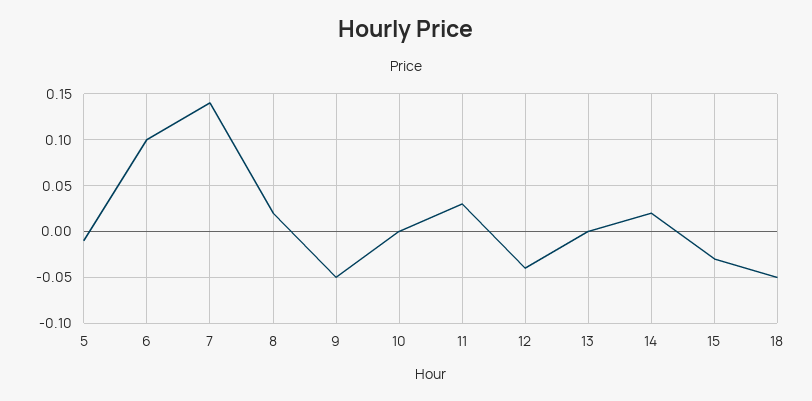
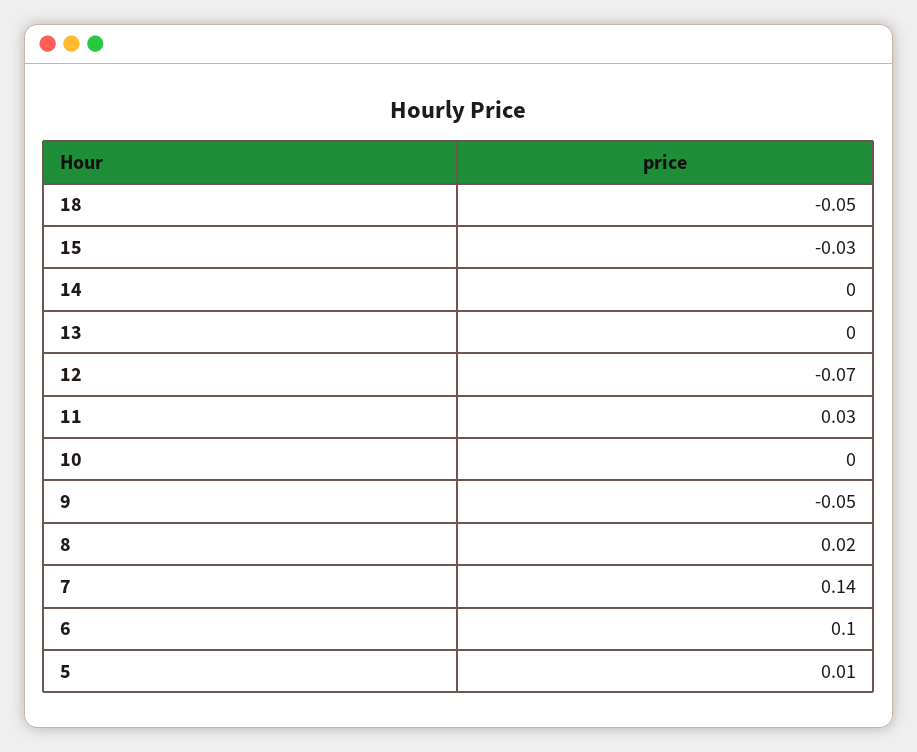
5: -0.01 -> 0.01
12: -0.04 -> -0.07
14: 0.02 -> 0

